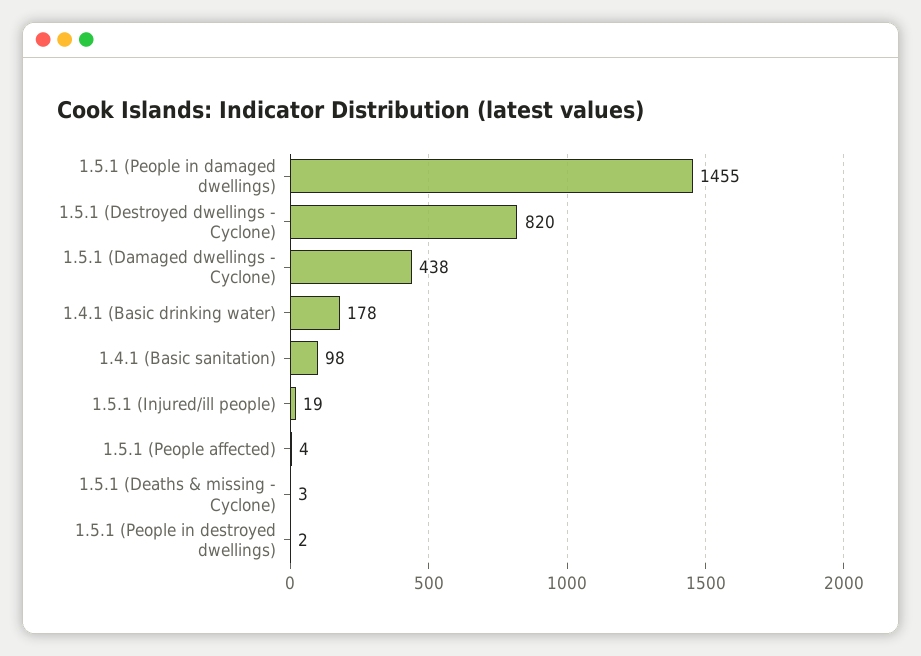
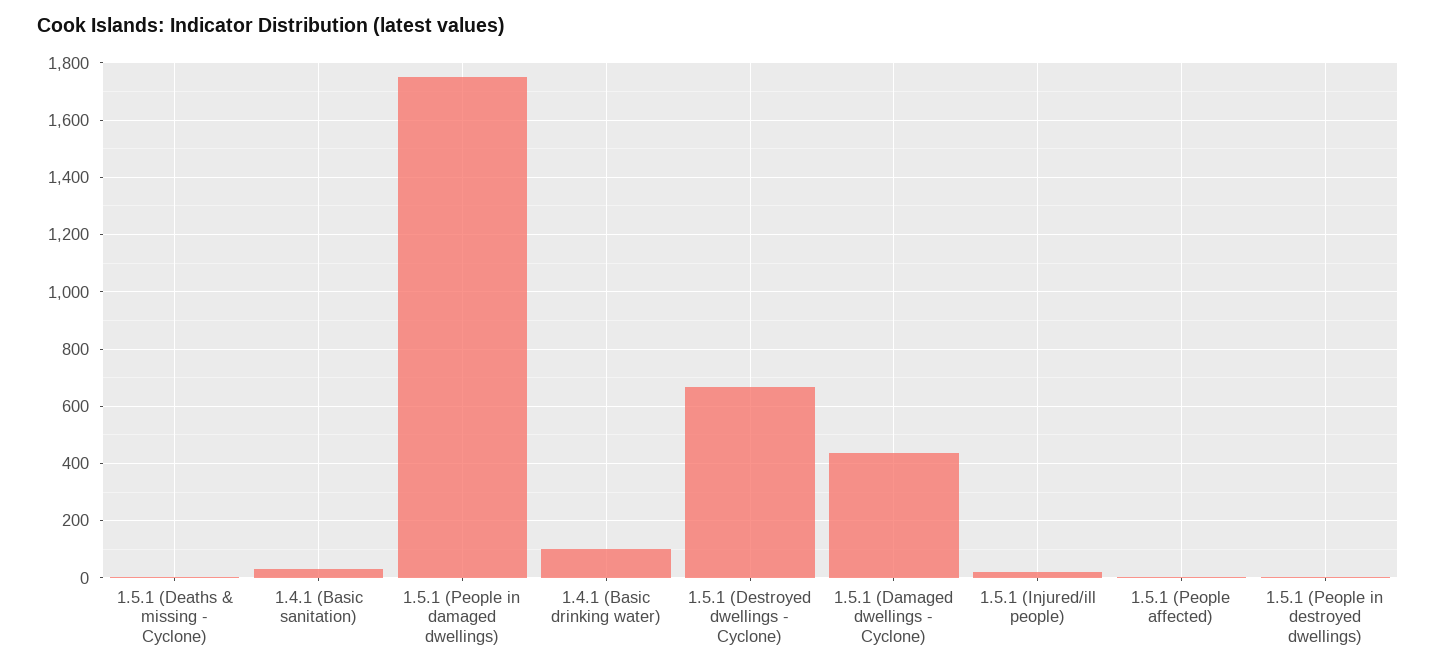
1.5.1 (People in damaged dwellings): 1455 -> 1750
1.5.1 (Destroyed dwellings - Cyclone): 820 -> 675
1.4.1 (Basic drinking water): 178 -> 100
1.4.1 (Basic sanitation): 98 -> 25

